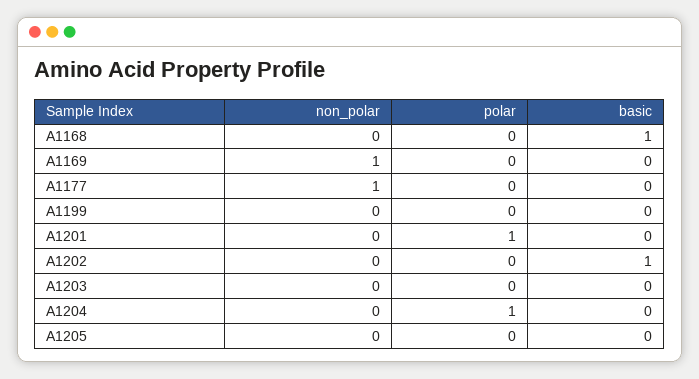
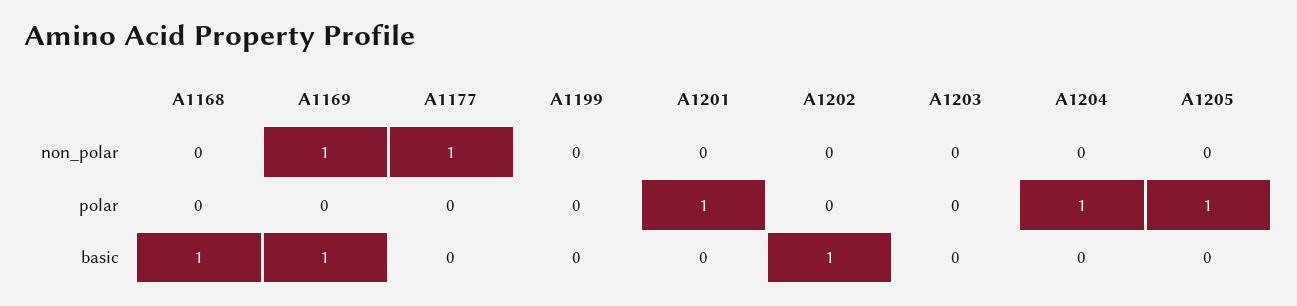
basic, A1169: 0 -> 1
polar, A1205: 0 -> 1

